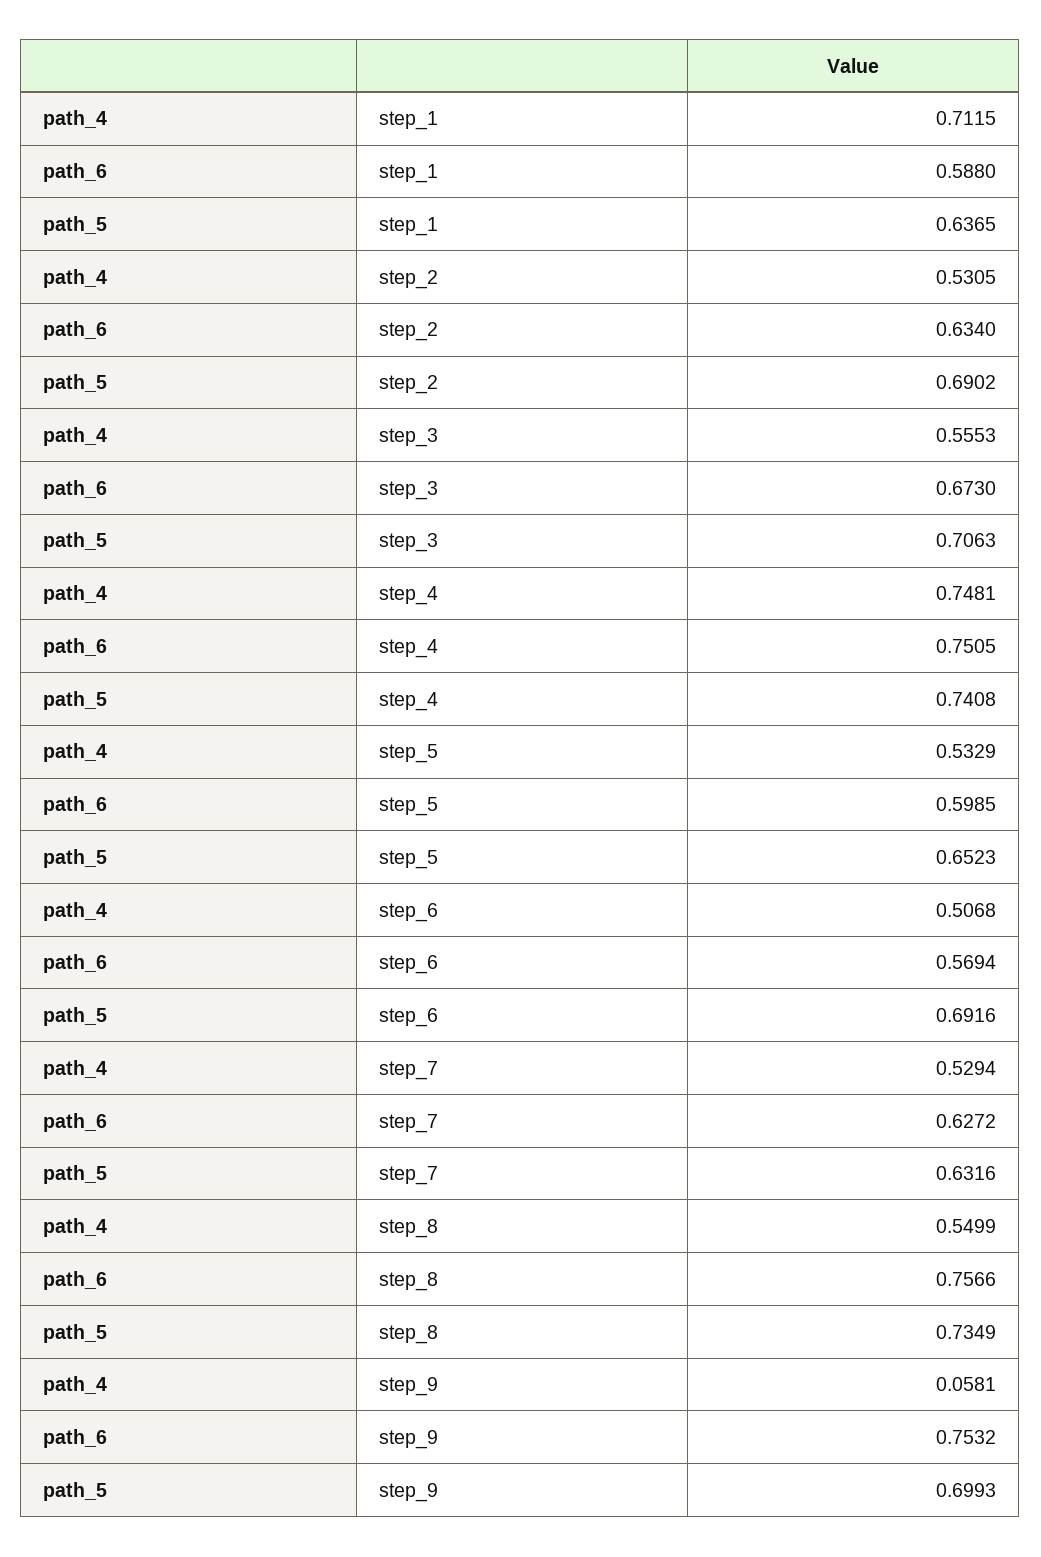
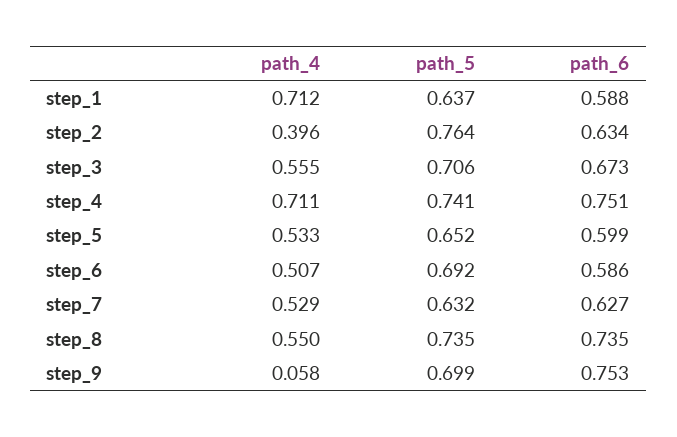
path_4, step_2: 0.5305 -> 0.396
path_5, step_2: 0.6902 -> 0.764
path_4, step_4: 0.7481 -> 0.711
path_6, step_6: 0.5694 -> 0.586
path_6, step_8: 0.7566 -> 0.735

